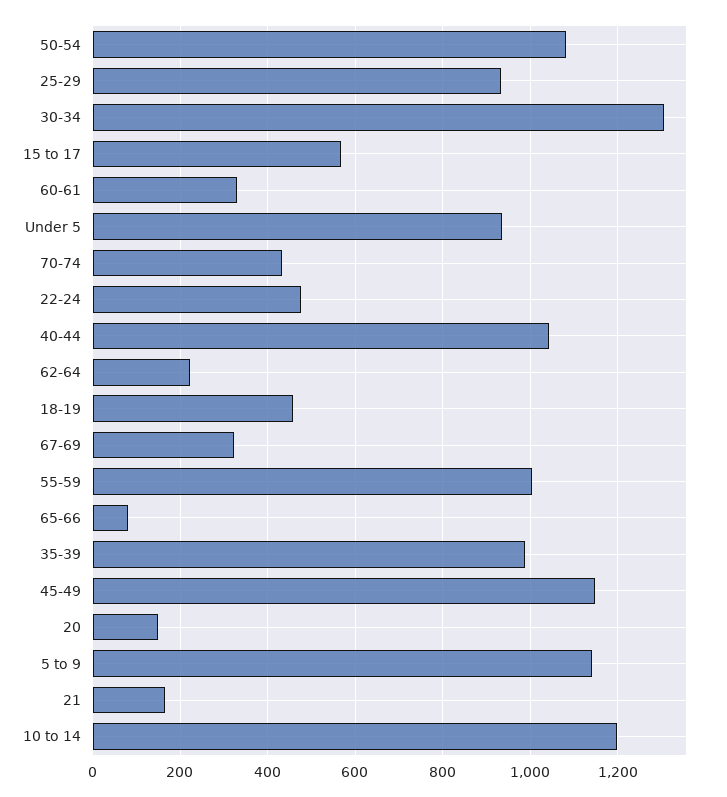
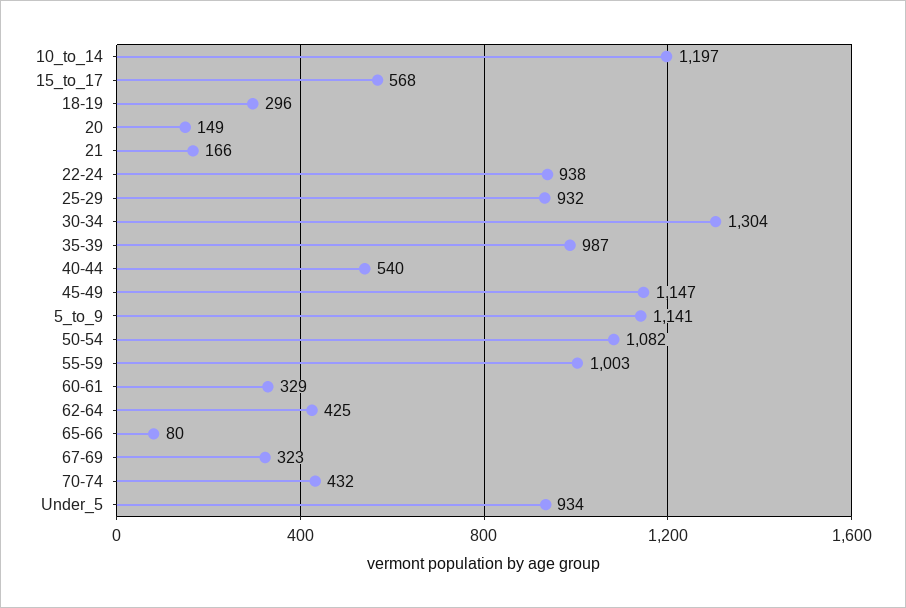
22-24: 480 -> 938
40-44: 1040 -> 540
62-64: 220 -> 425
18-19: 460 -> 296

